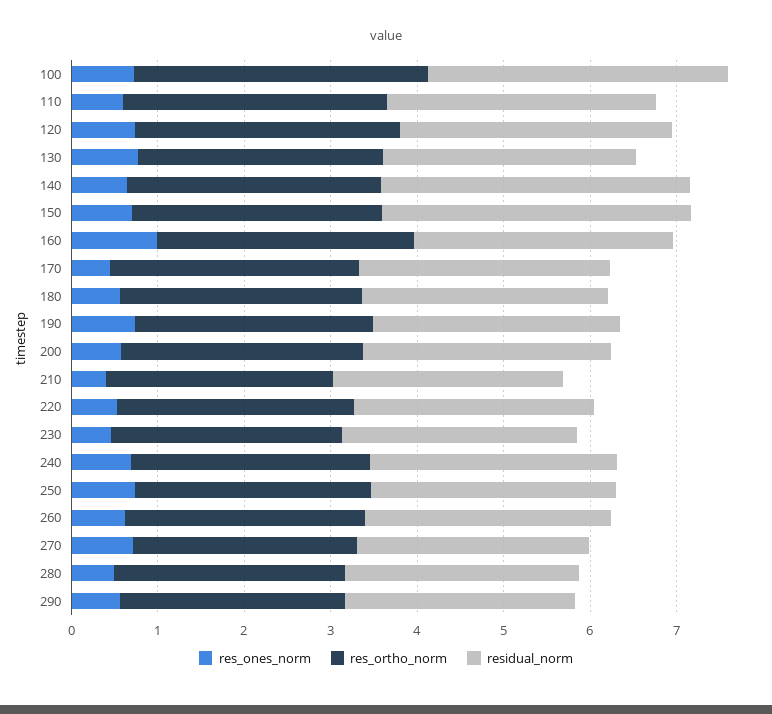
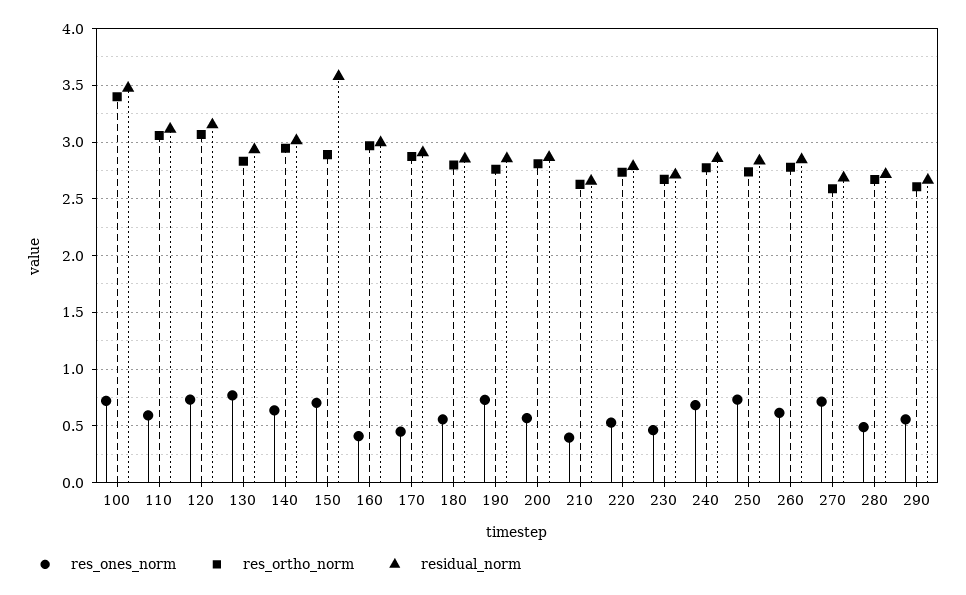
residual_norm, 140: 3.6 -> 3
res_ones_norm, 160: 1 -> 0.4

